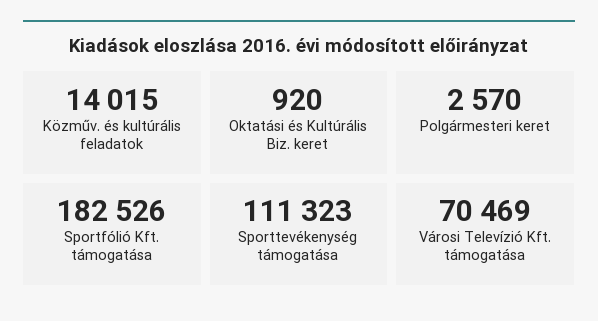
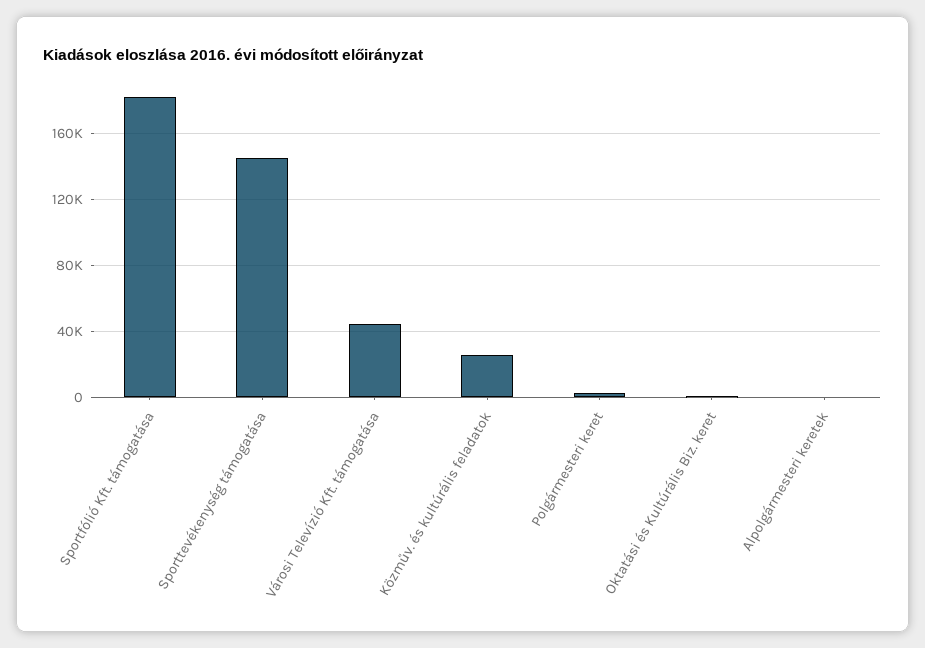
Közműv. és kultúrális feladatok: 14015 -> 25000
Sporttevékenység támogatása: 111323 -> 145000
Városi Televízió Kft. támogatása: 70469 -> 45000
Alpolgármesteri keretek: none -> 0

